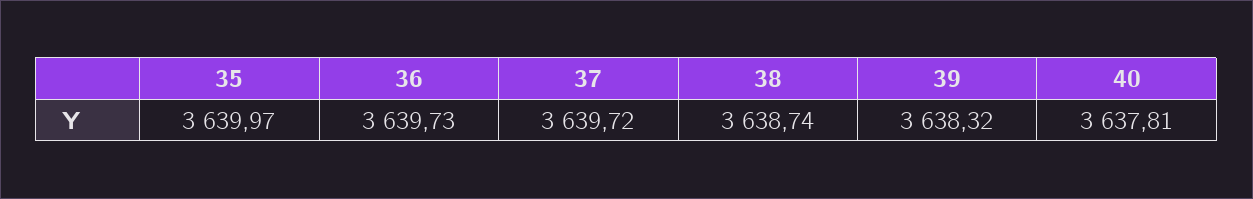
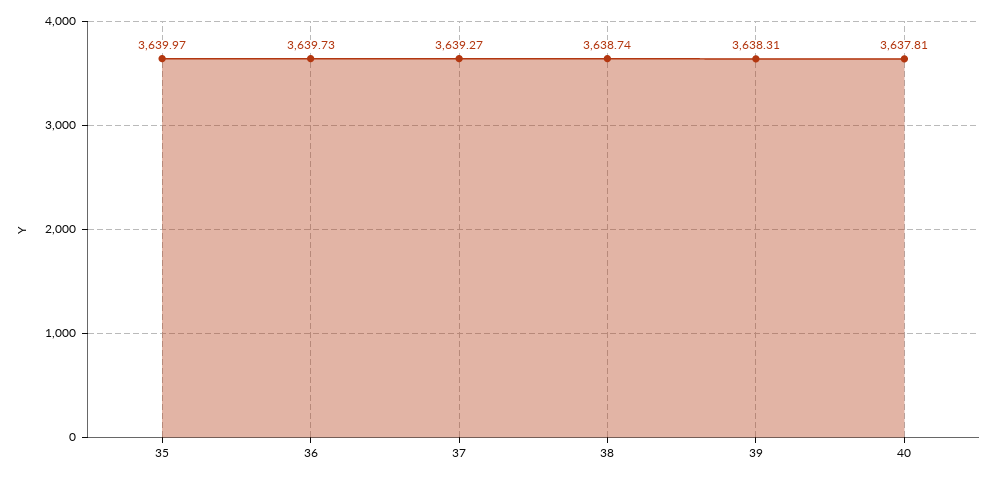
37: 3639.72 -> 3639.27
39: 3638.32 -> 3638.31

